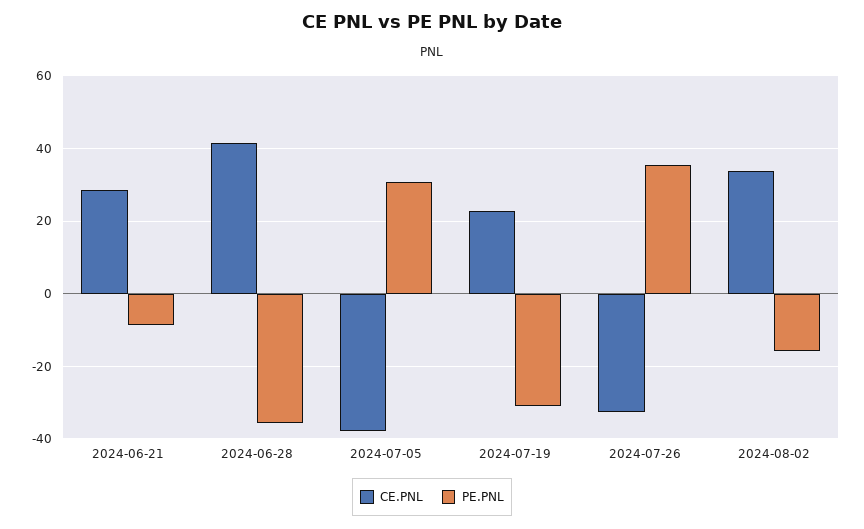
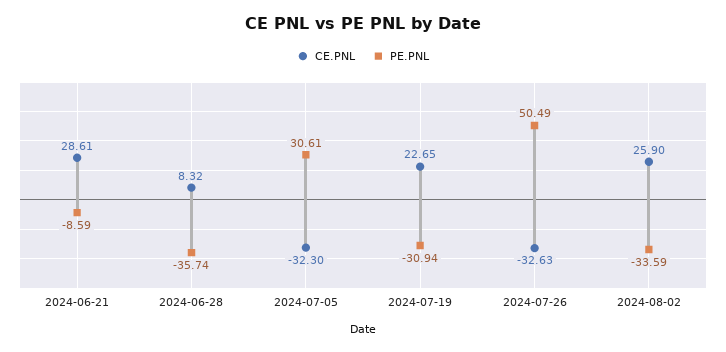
CE.PNL, 2024-06-28: 42 -> 8.32
CE.PNL, 2024-07-05: -38 -> -32.3
PE.PNL, 2024-07-26: 36 -> 50.49
CE.PNL, 2024-08-02: 34 -> 25.9
PE.PNL, 2024-08-02: -16 -> -33.59

